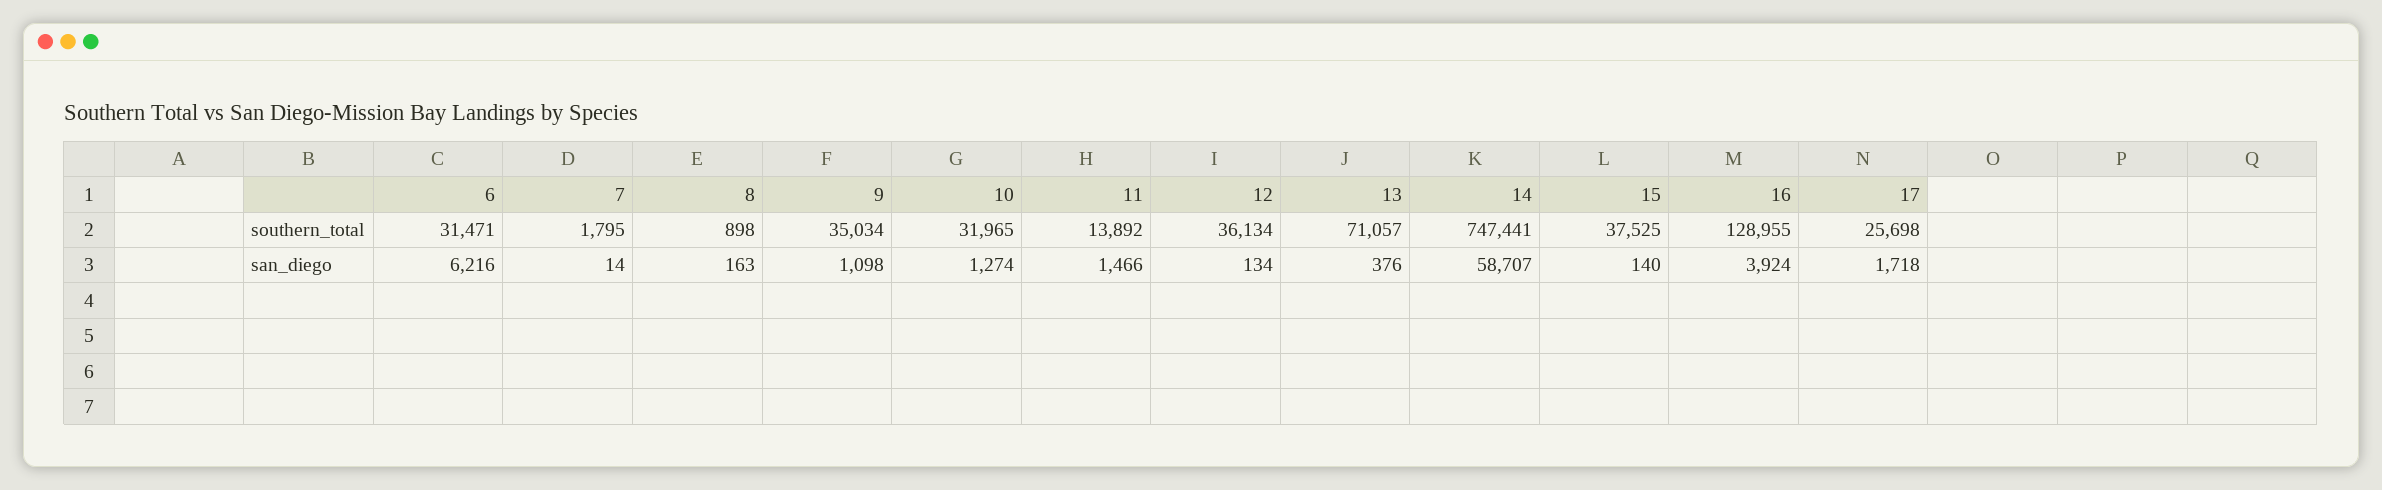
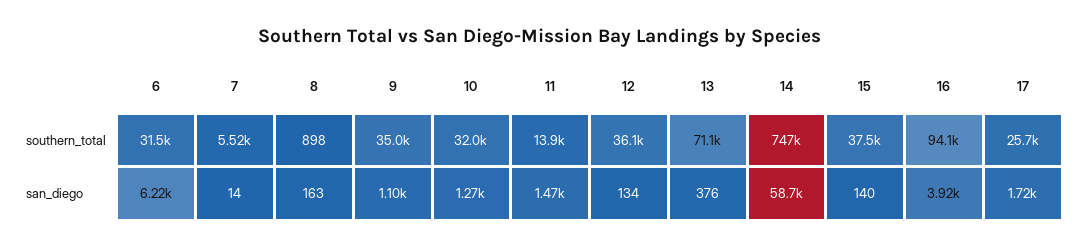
7, southern_total: 1795 -> 5520
16, southern_total: 128955 -> 94100

